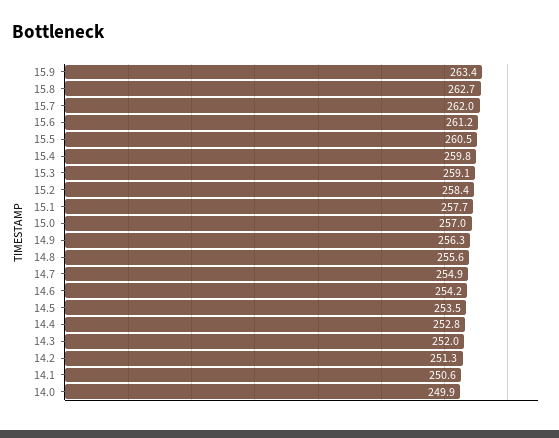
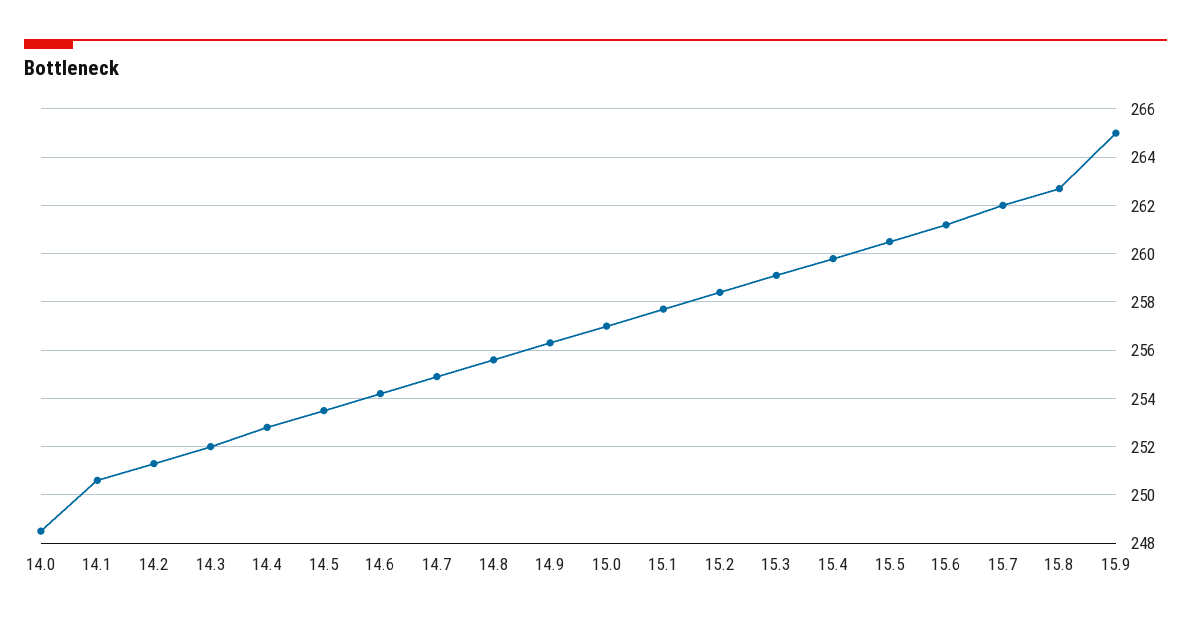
15.9: 263.4 -> 265
14.0: 249.9 -> 248.5

